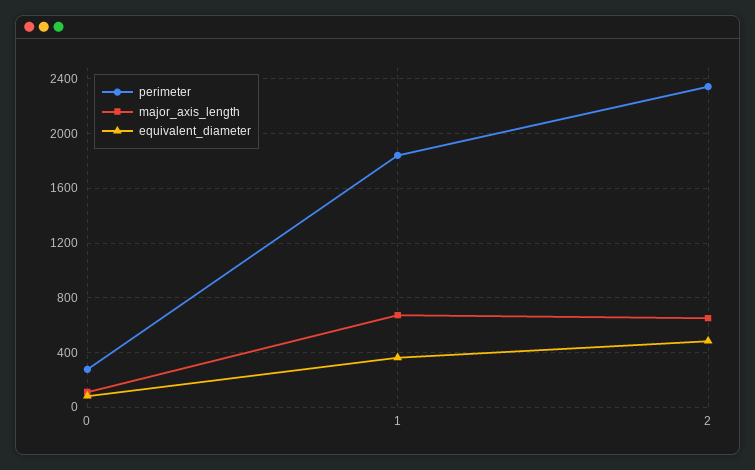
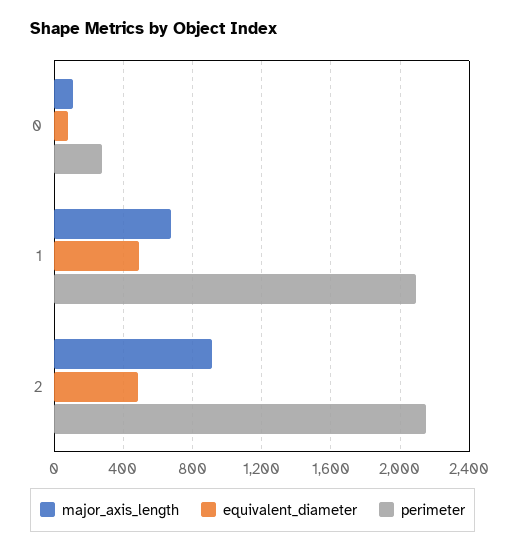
perimeter, 1: 1850 -> 2100
equivalent_diameter, 1: 350 -> 500
perimeter, 2: 2350 -> 2150
major_axis_length, 2: 650 -> 900

